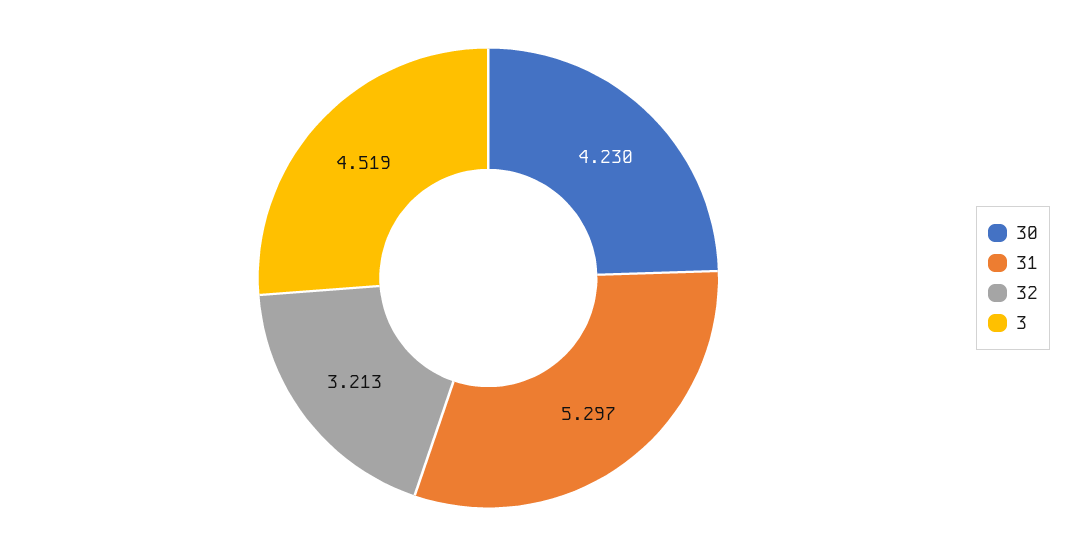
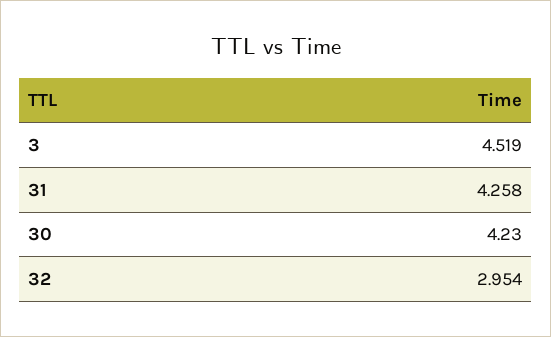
31: 5.297 -> 4.258
32: 3.213 -> 2.954

